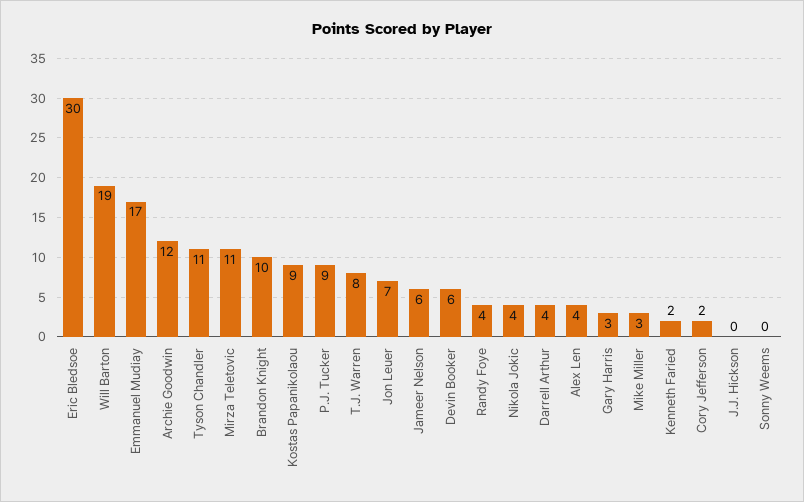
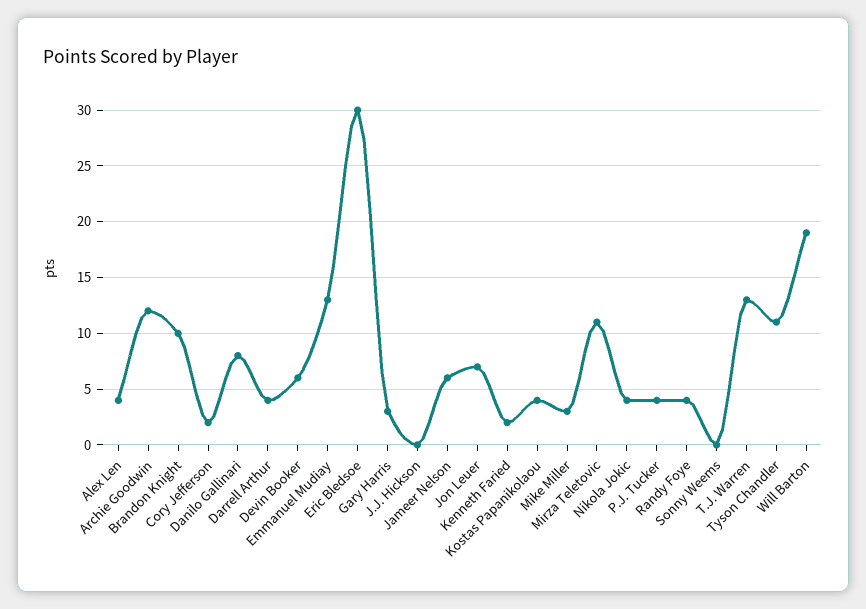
Emmanuel Mudiay: 17 -> 13
Kostas Papanikolaou: 9 -> 4
P.J. Tucker: 9 -> 4
T.J. Warren: 8 -> 13
Danilo Gallinari: none -> 8

